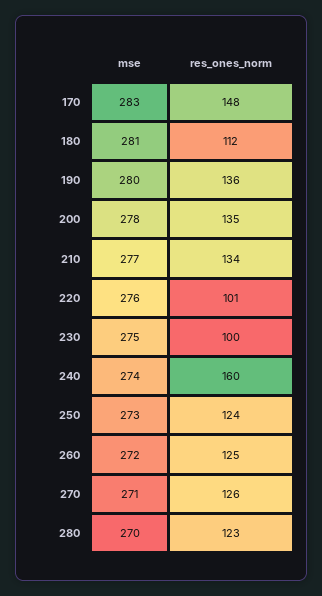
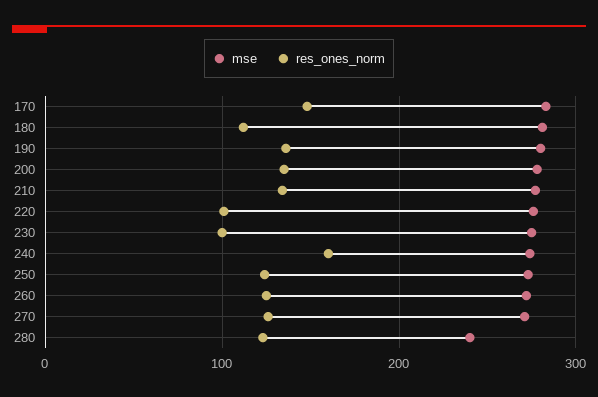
mse, 280: 270 -> 240

